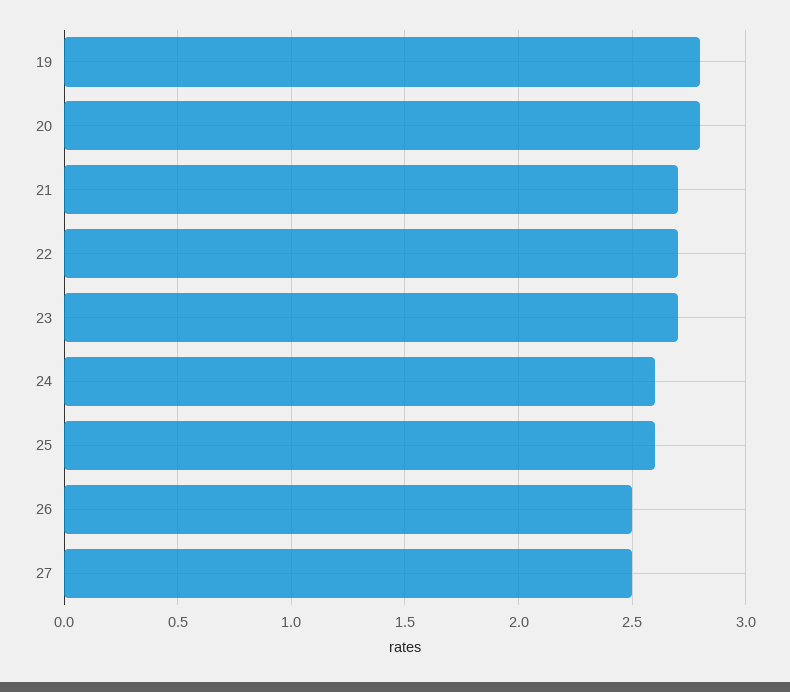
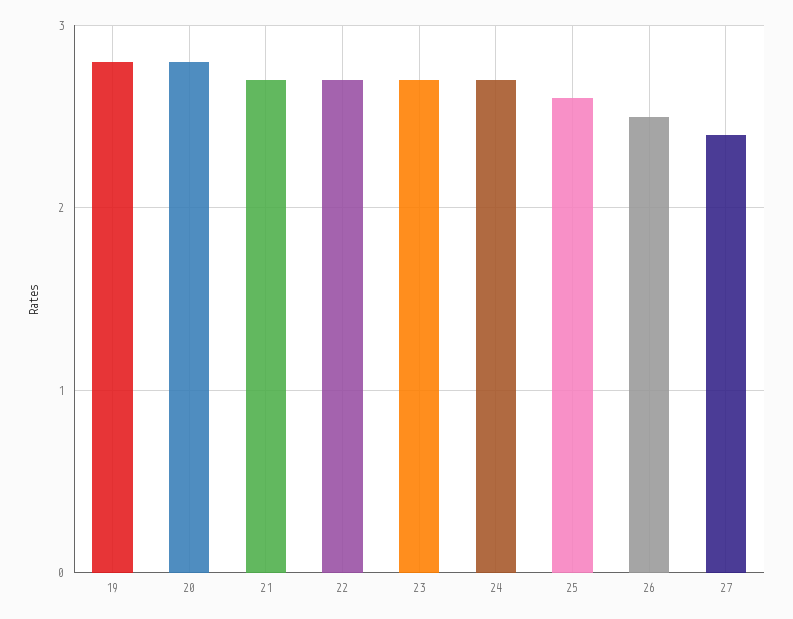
24: 2.6 -> 2.7
27: 2.5 -> 2.4

